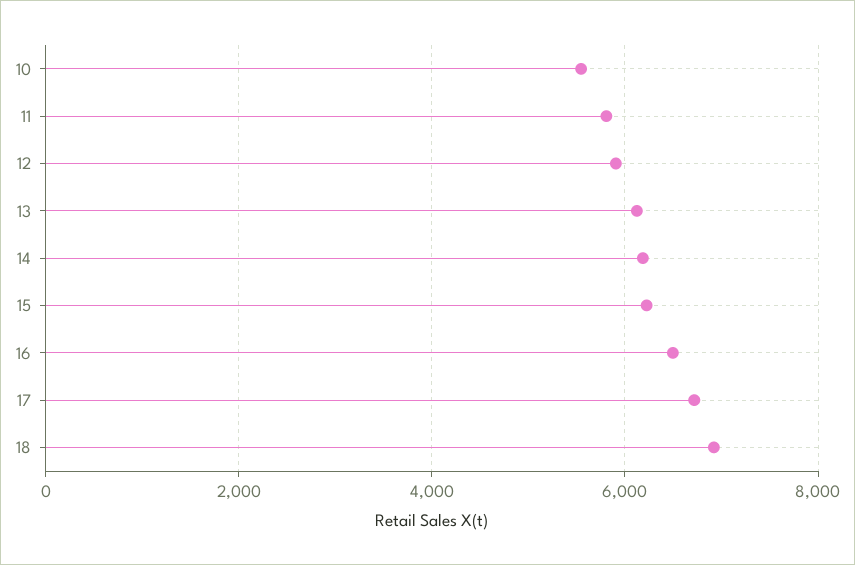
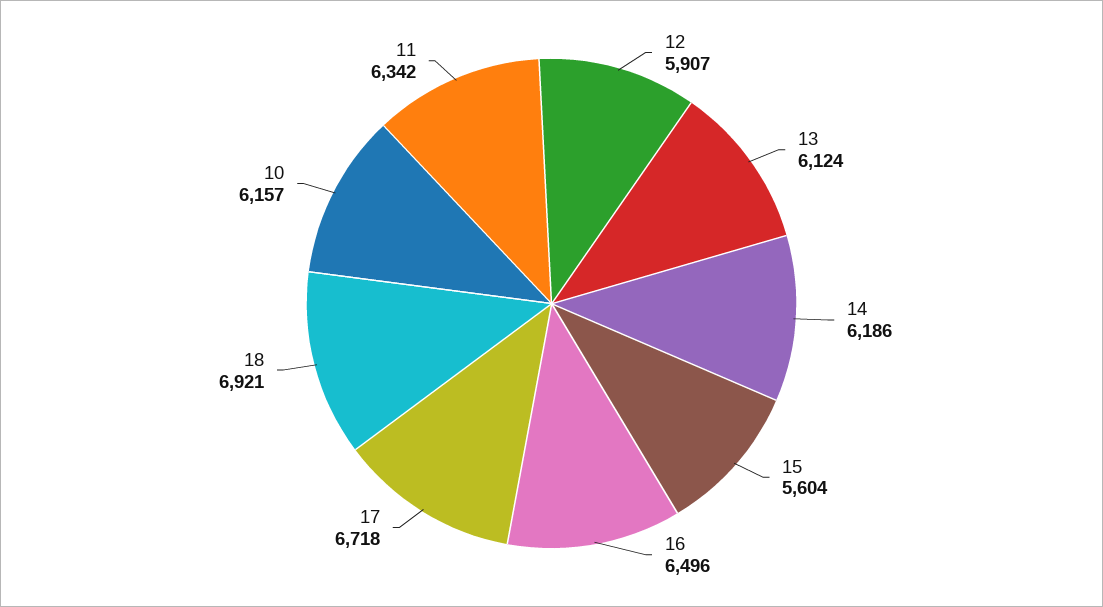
10: 5600 -> 6157
11: 5800 -> 6342
15: 6200 -> 5604

